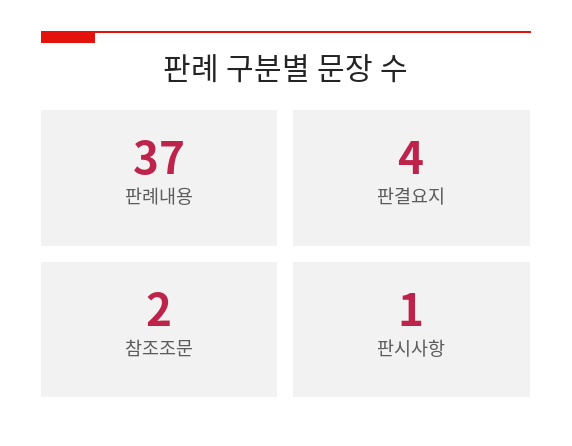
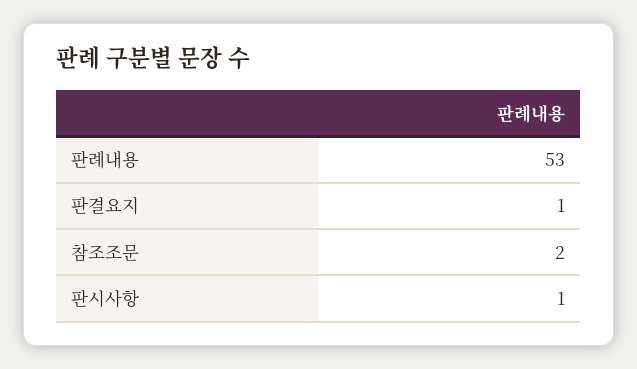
판례내용: 37 -> 53
판결요지: 4 -> 1

